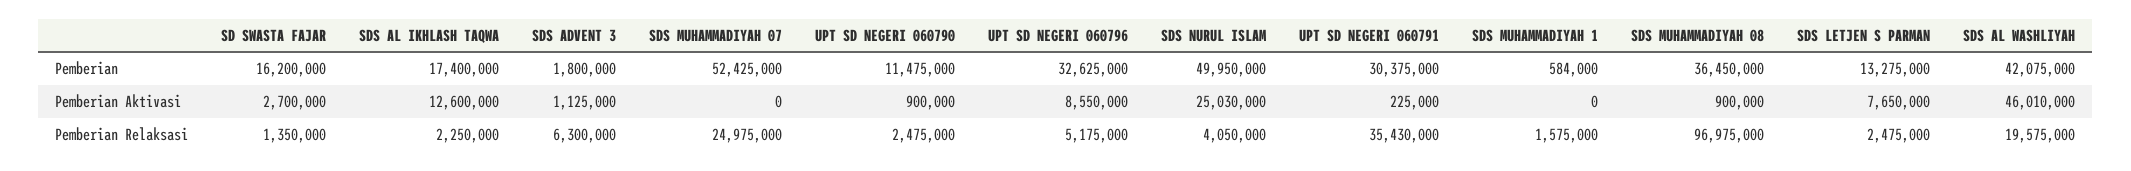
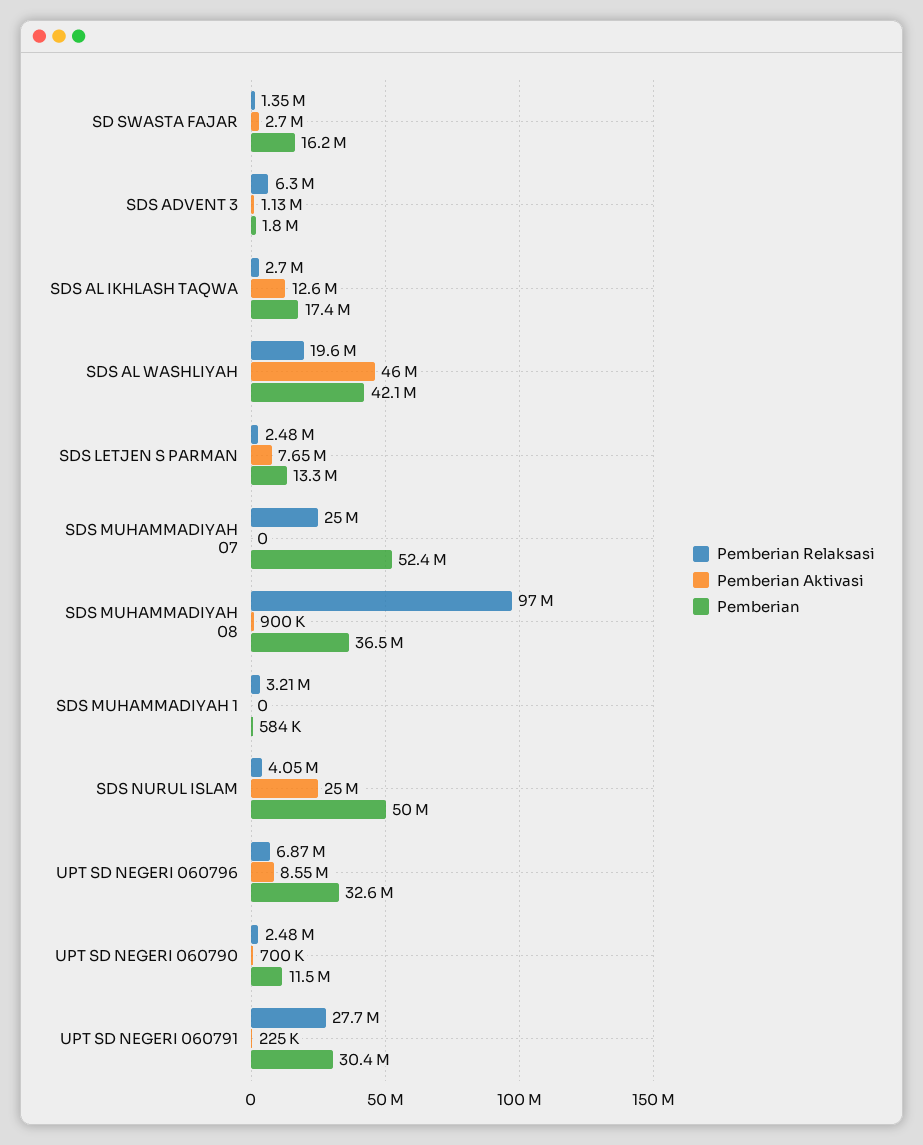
Pemberian Aktivasi, UPT SD NEGERI 060790: 900000 -> 700000
Pemberian Relaksasi, SDS AL IKHLASH TAQWA: 2250000 -> 2700000
Pemberian Relaksasi, UPT SD NEGERI 060796: 5175000 -> 6870000
Pemberian Relaksasi, UPT SD NEGERI 060791: 35430000 -> 27700000
Pemberian Relaksasi, SDS MUHAMMADIYAH 1: 1575000 -> 3210000

